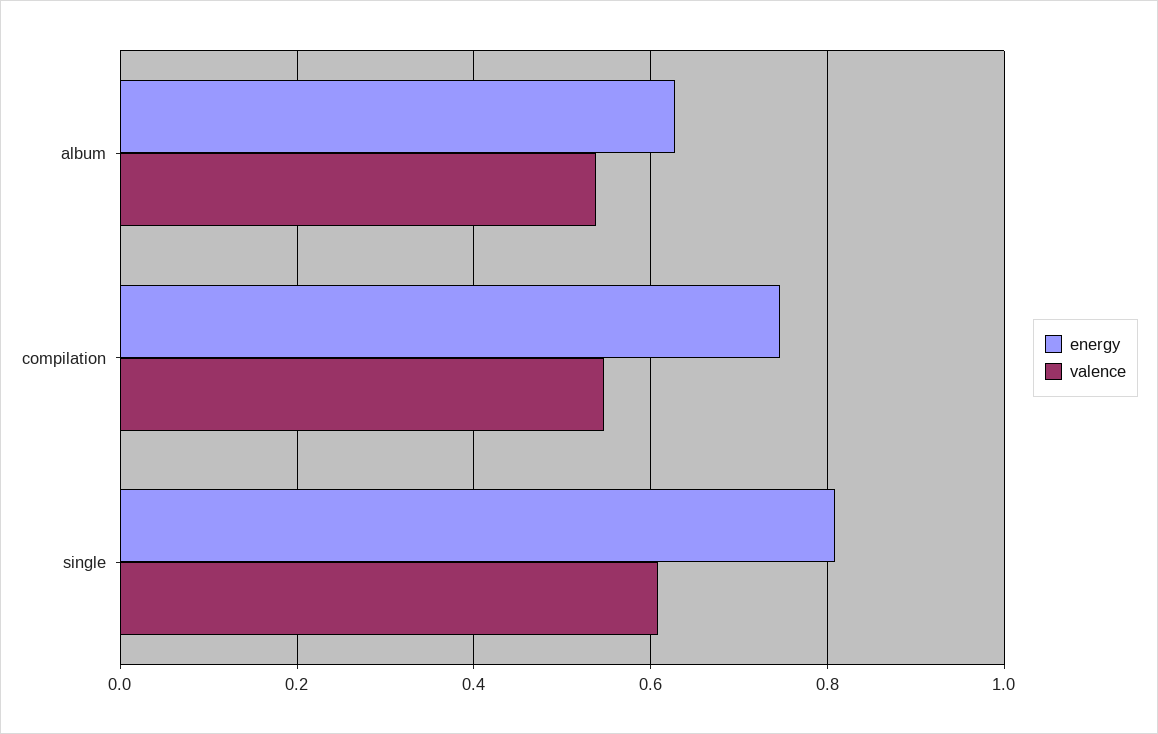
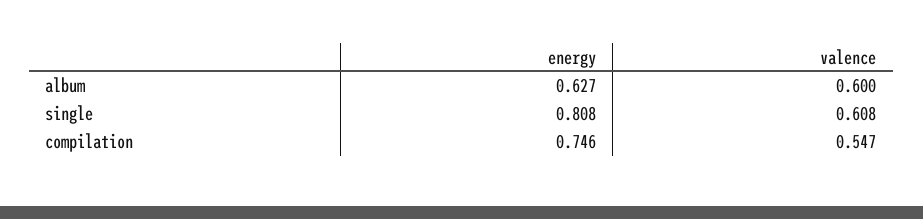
valence, album: 0.54 -> 0.6

